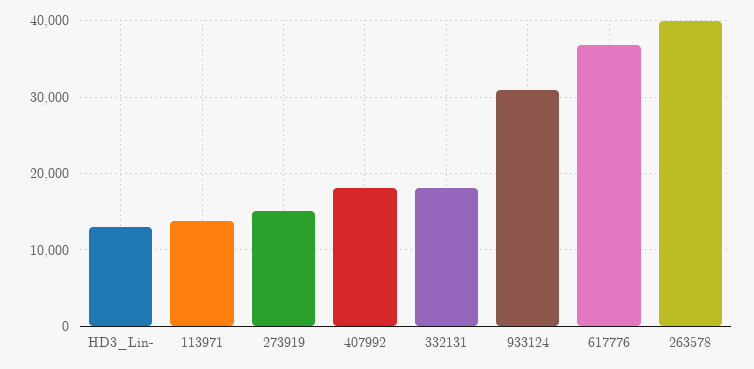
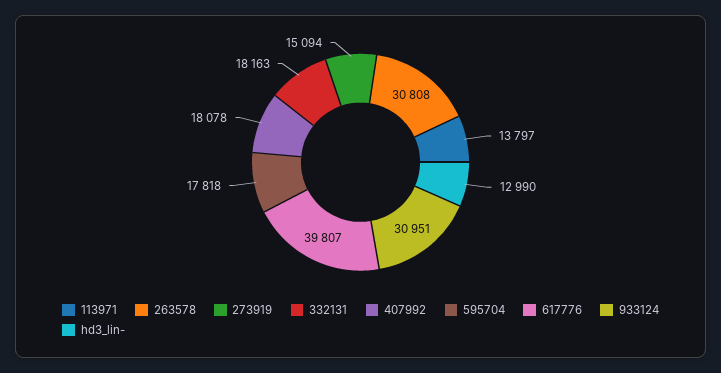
617776: 37000 -> 39807
263578: 40000 -> 30808
595704: none -> 17818

